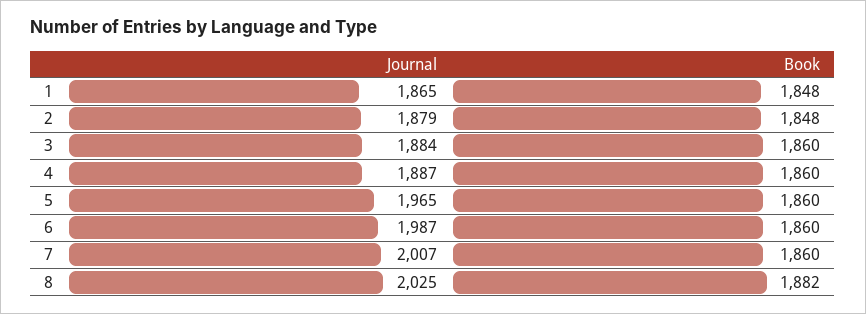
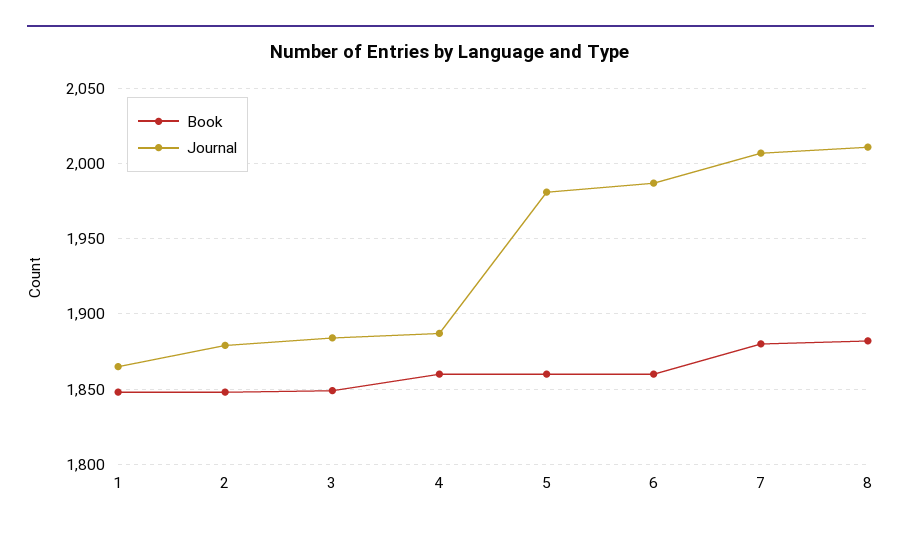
Book, 3: 1860 -> 1850
Journal, 5: 1965 -> 1980
Book, 7: 1860 -> 1880
Journal, 8: 2025 -> 2010

